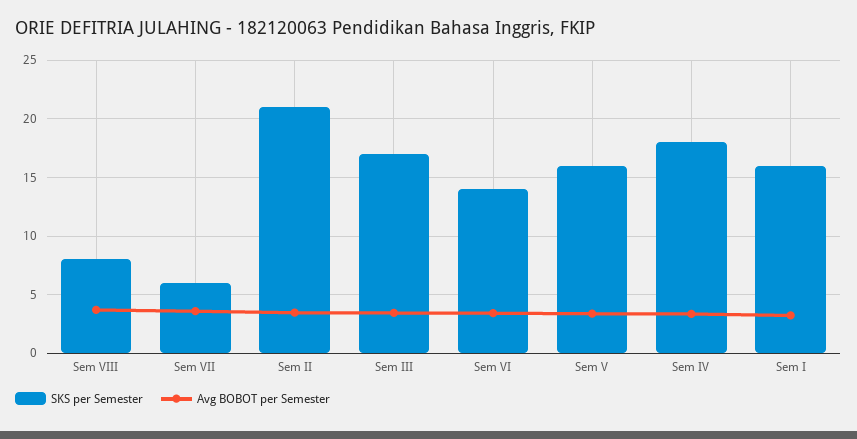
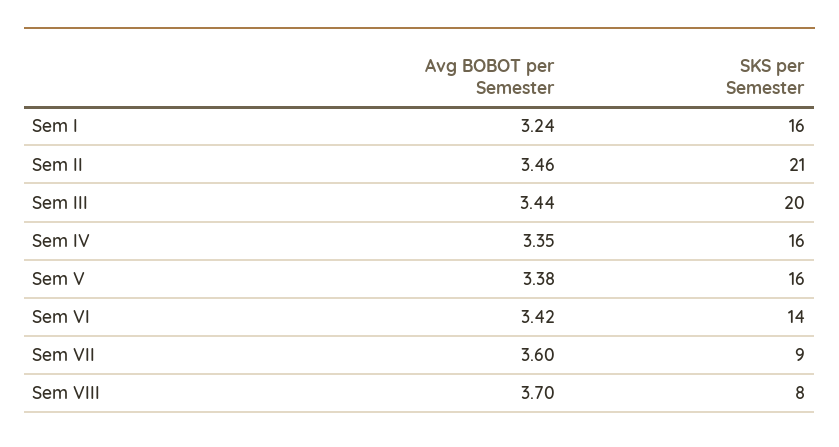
SKS per Semester, Sem VII: 6 -> 9
SKS per Semester, Sem III: 17 -> 20
SKS per Semester, Sem IV: 18 -> 16

